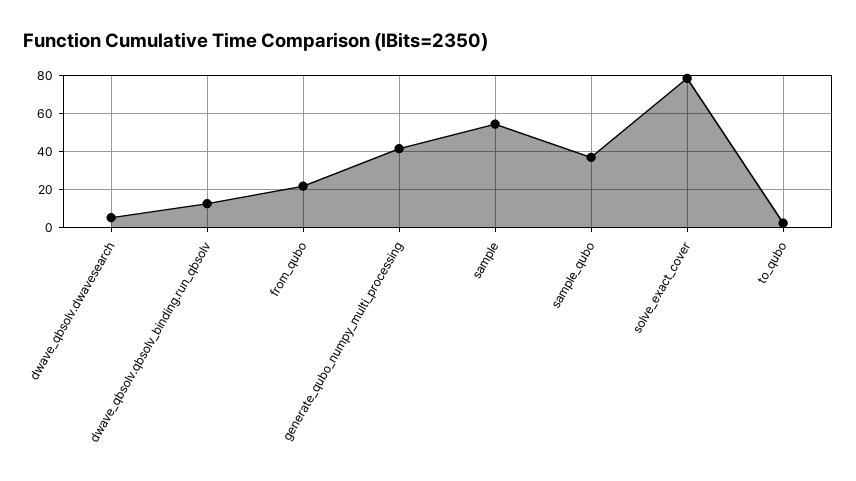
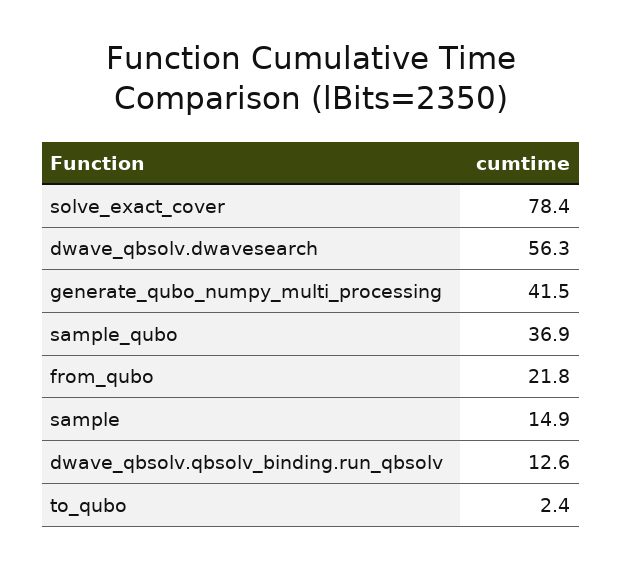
dwave_qbsolv.dwavesearch: 5 -> 56.3
sample: 55 -> 14.9

